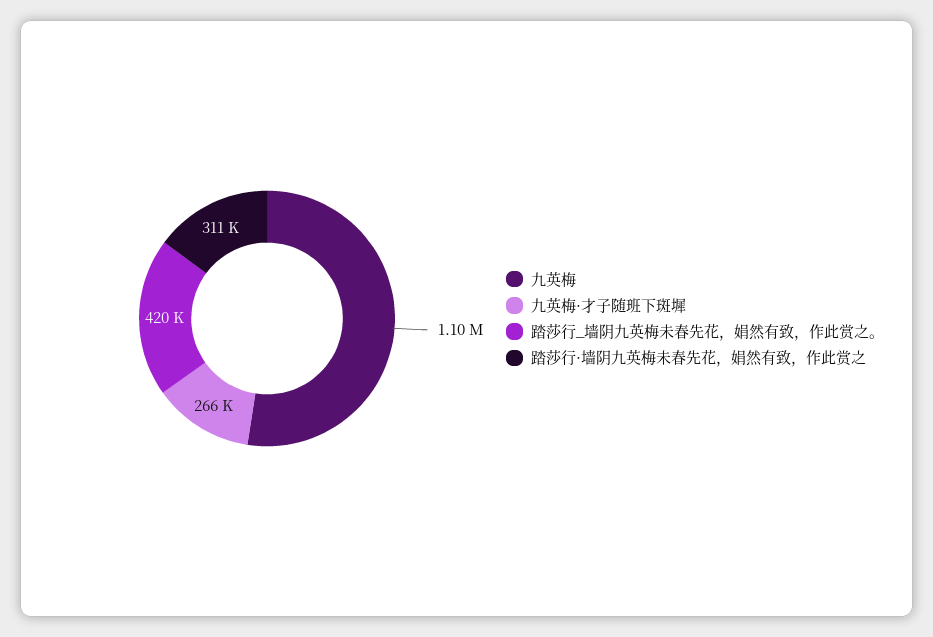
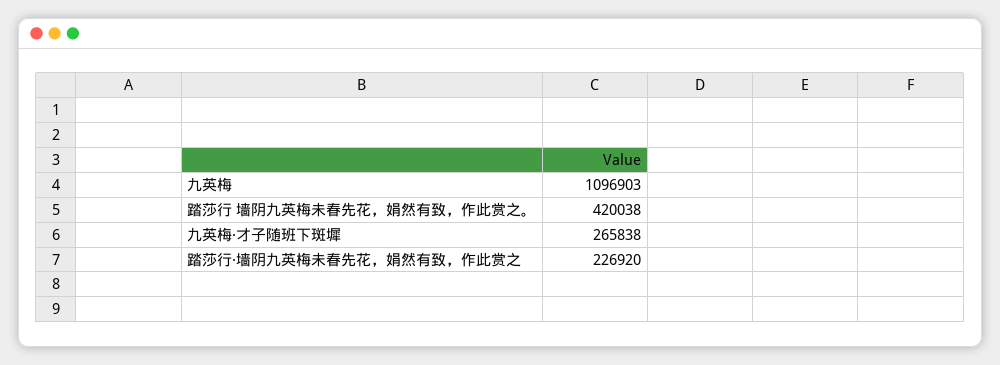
踏莎行·墙阴九英梅未春先花，娟然有致，作此赏之: 311000 -> 226920

